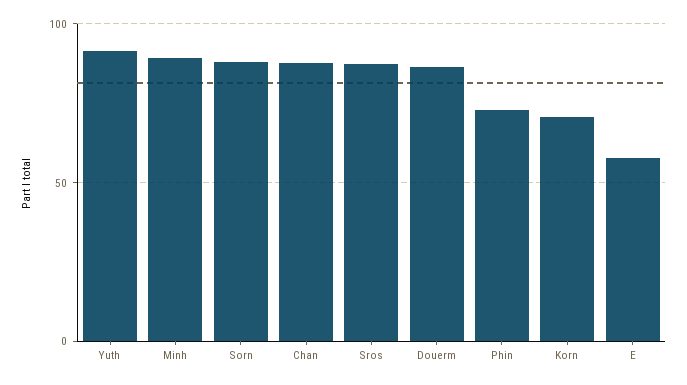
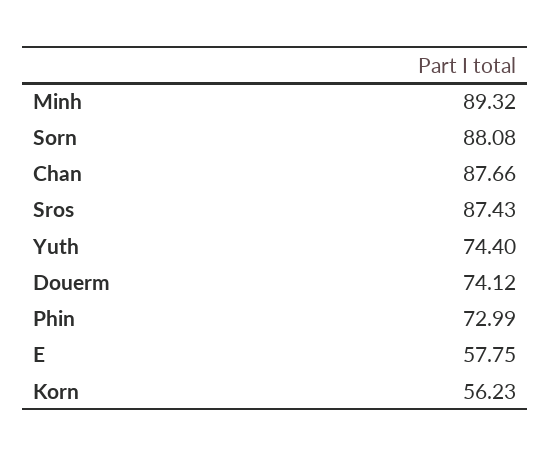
Yuth: 90 -> 74.4
Douerm: 85 -> 74.12
Korn: 70 -> 56.23

